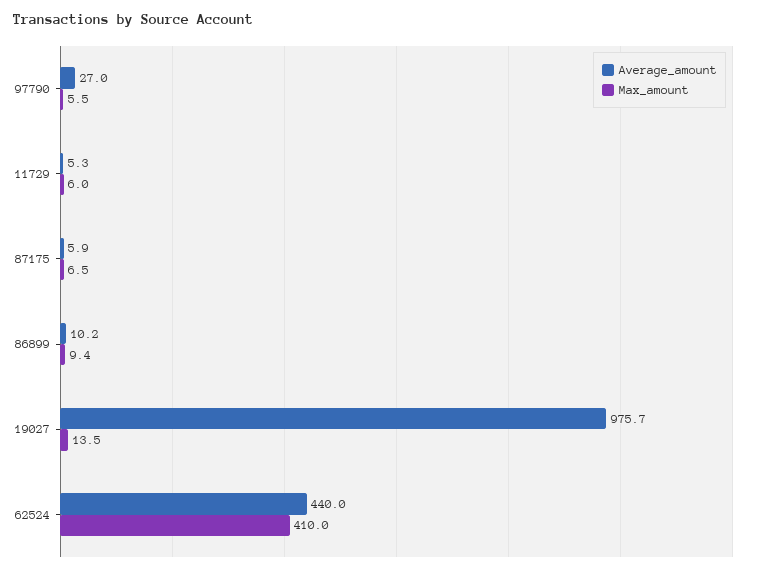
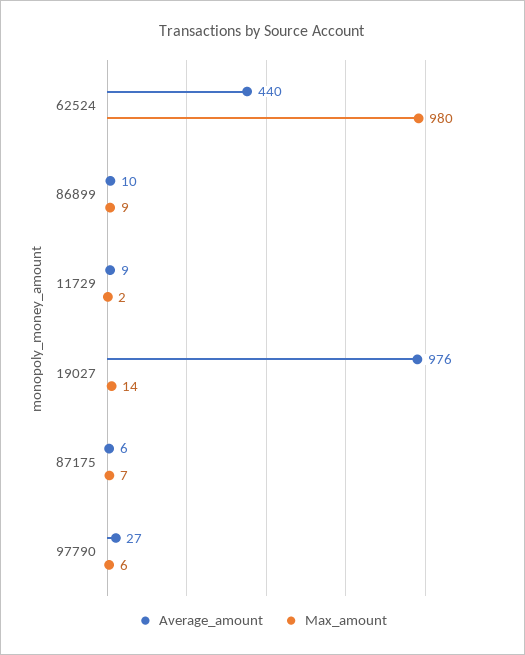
Average_amount, 11729: 5.3 -> 9
Max_amount, 11729: 6 -> 2
Max_amount, 62524: 410 -> 980

